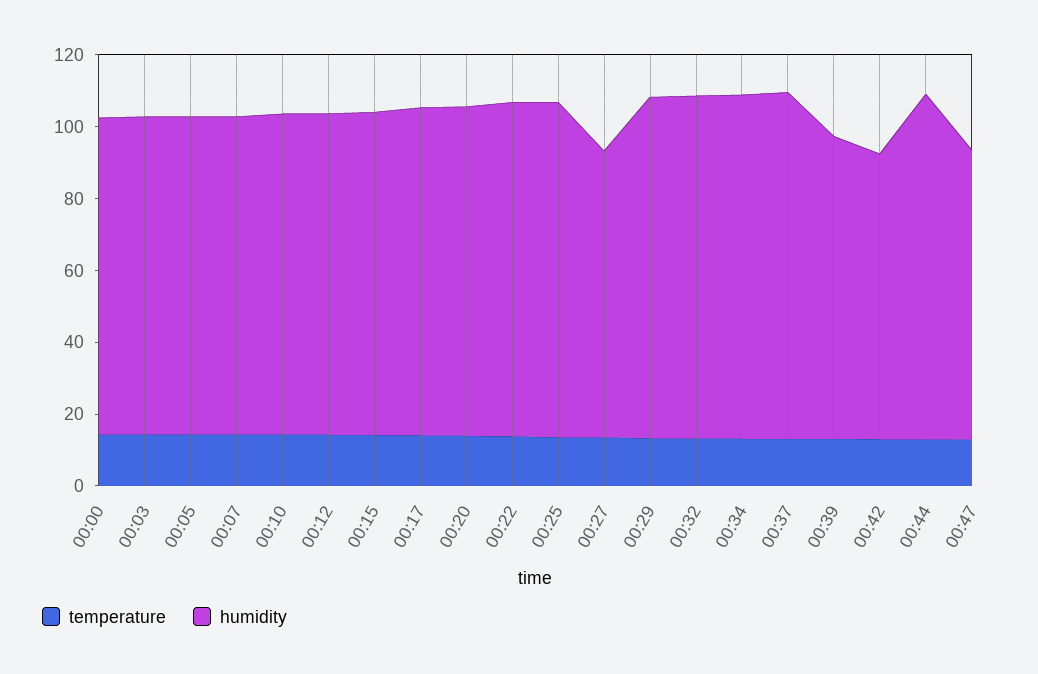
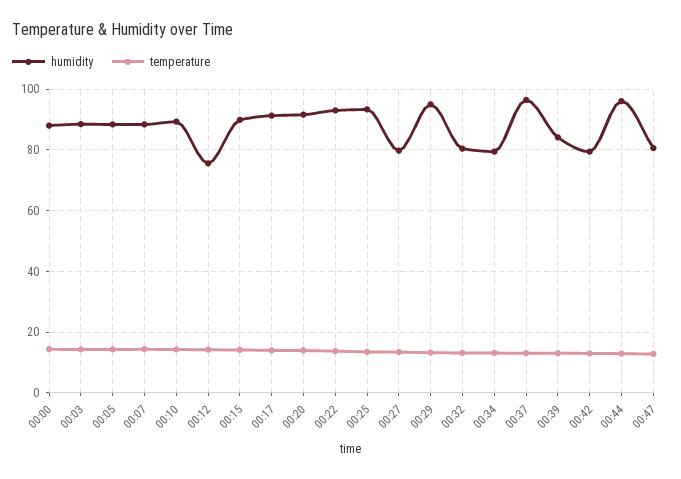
humidity, 00:12: 90 -> 76
humidity, 00:32: 95 -> 80
humidity, 00:34: 95 -> 80

